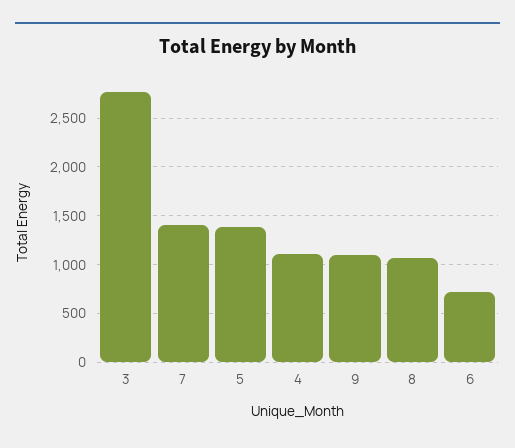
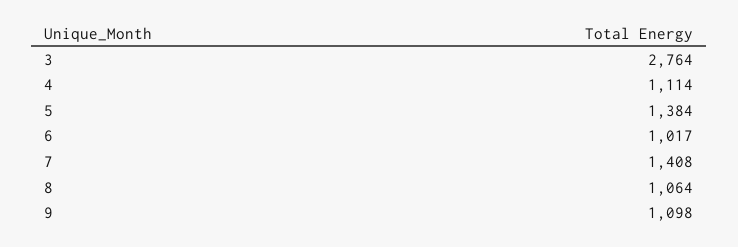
6: 700 -> 1017

